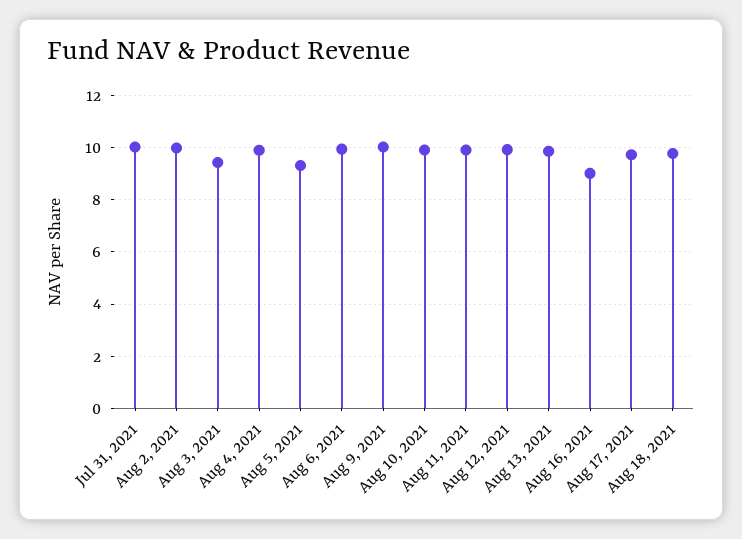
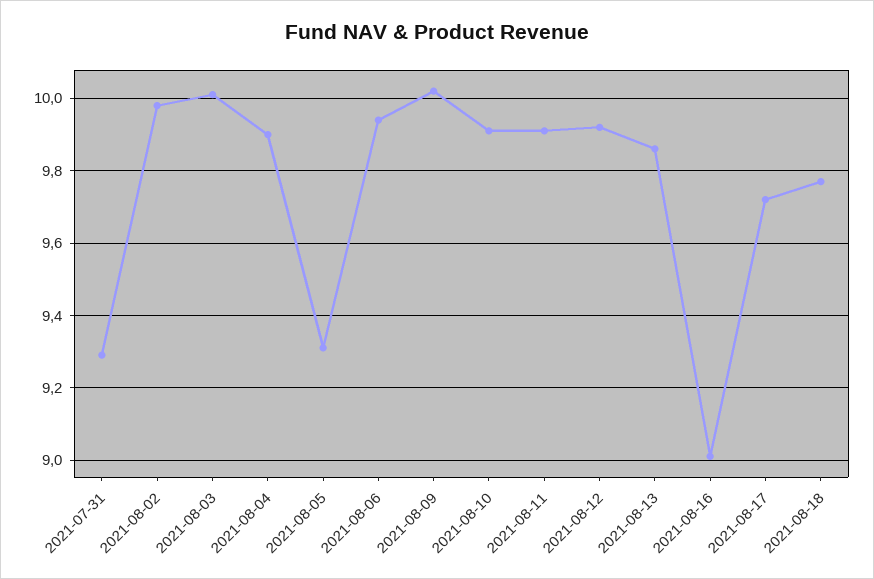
Jul 31, 2021: 10 -> 9.3
Aug 3, 2021: 9.5 -> 10

